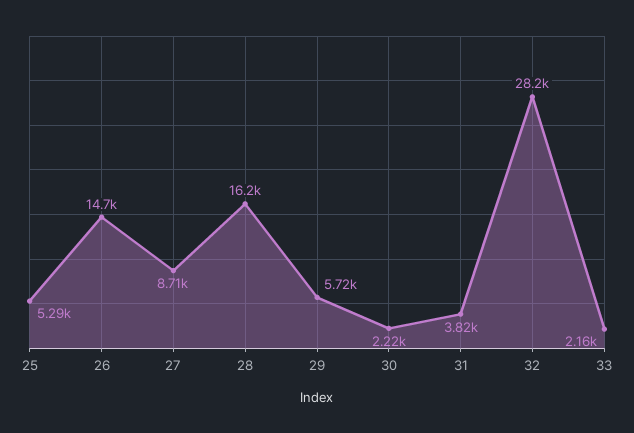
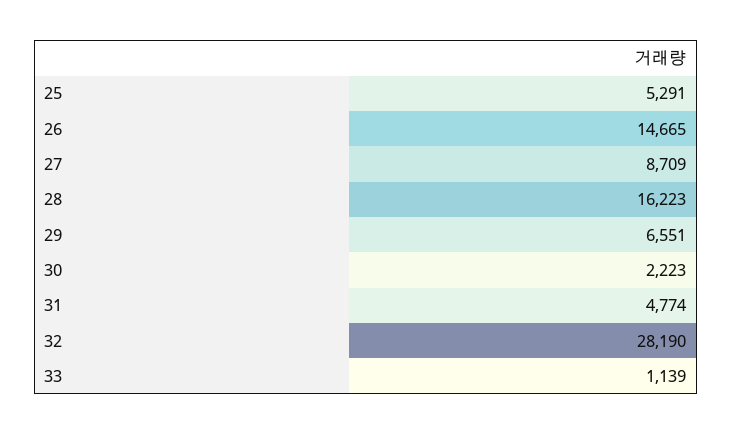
29: 5720 -> 6551
31: 3820 -> 4774
33: 2160 -> 1139

